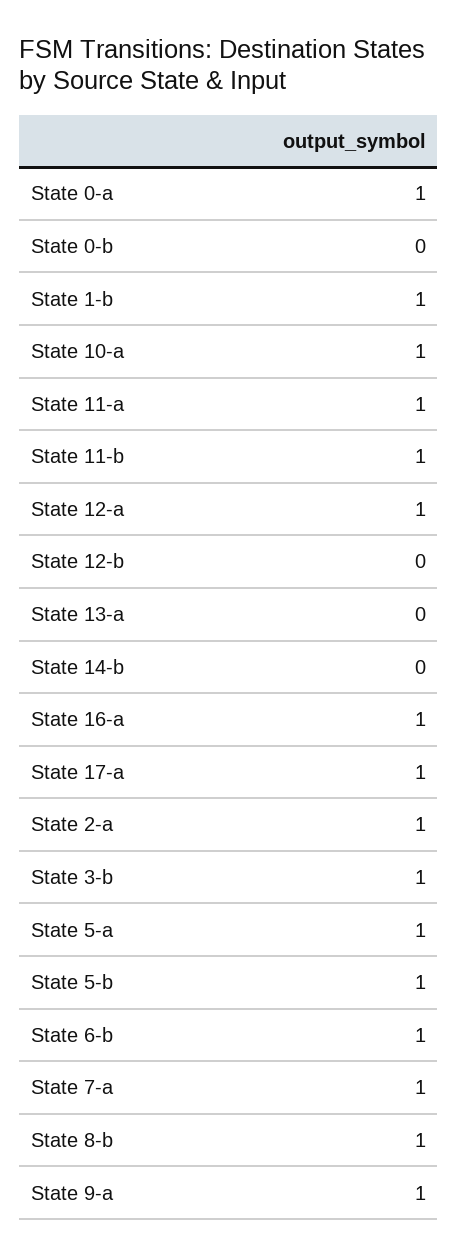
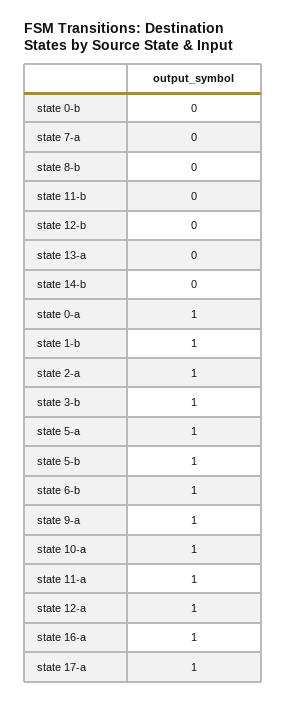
State 11-b: 1 -> 0
State 7-a: 1 -> 0
State 8-b: 1 -> 0

